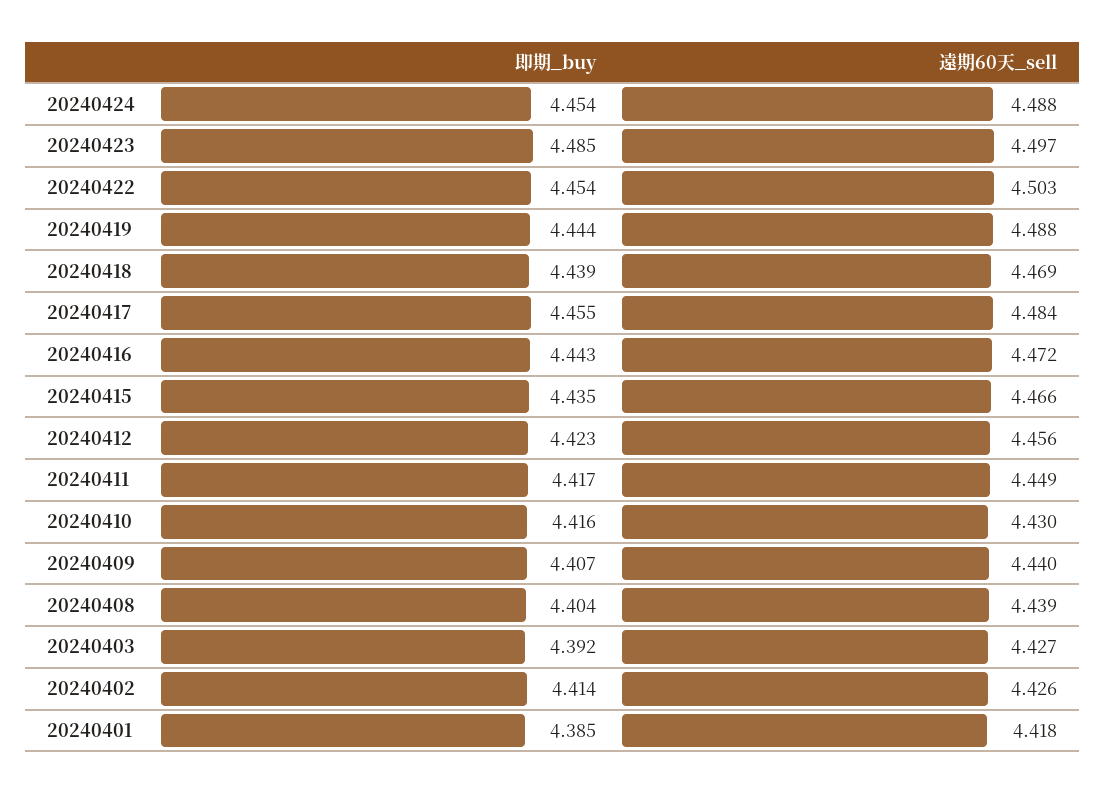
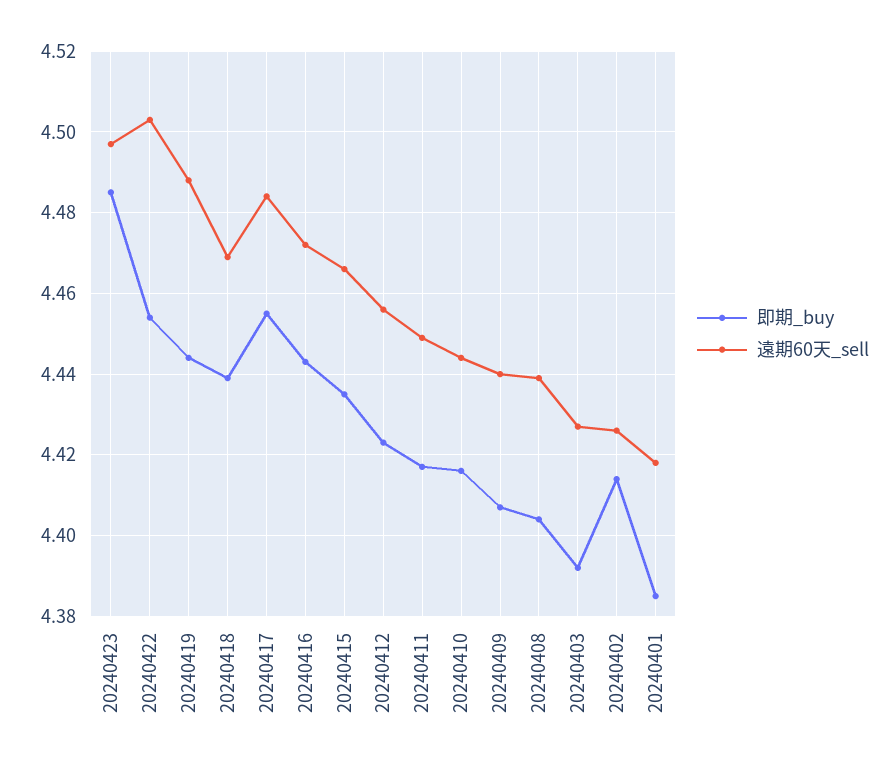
即期_buy, 20240424: 4.454 -> none
遠期60天_sell, 20240424: 4.488 -> none
遠期60天_sell, 20240410: 4.43 -> 4.445

